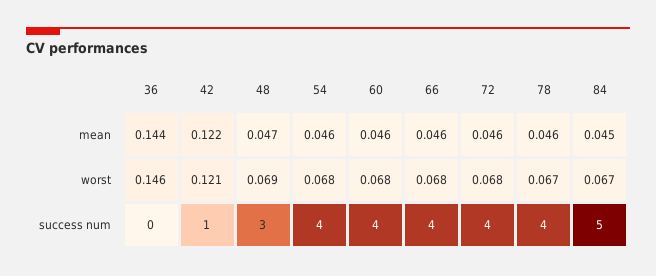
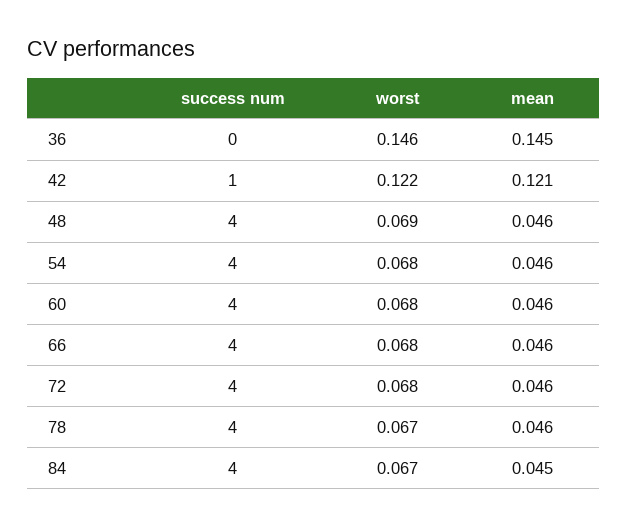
36, mean: 0.144 -> 0.145
42, mean: 0.122 -> 0.121
48, mean: 0.047 -> 0.046
42, worst: 0.121 -> 0.122
48, success num: 3 -> 4
84, success num: 5 -> 4

